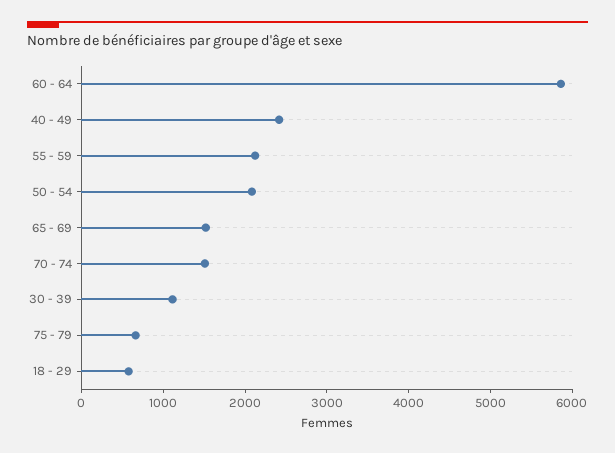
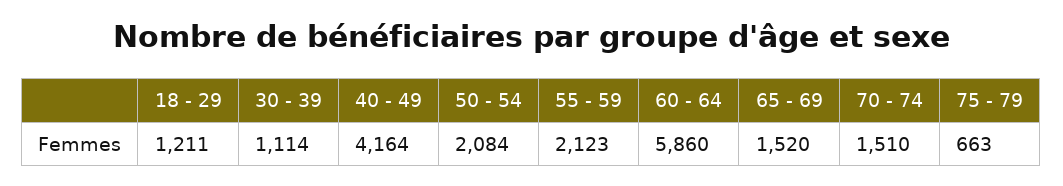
40 - 49: 2400 -> 4164
18 - 29: 600 -> 1211

